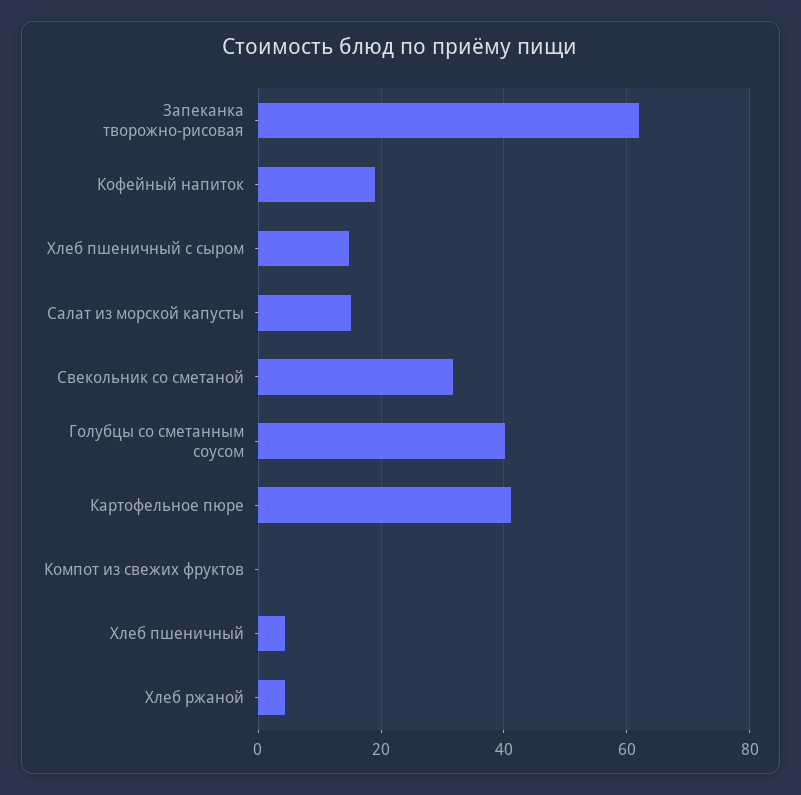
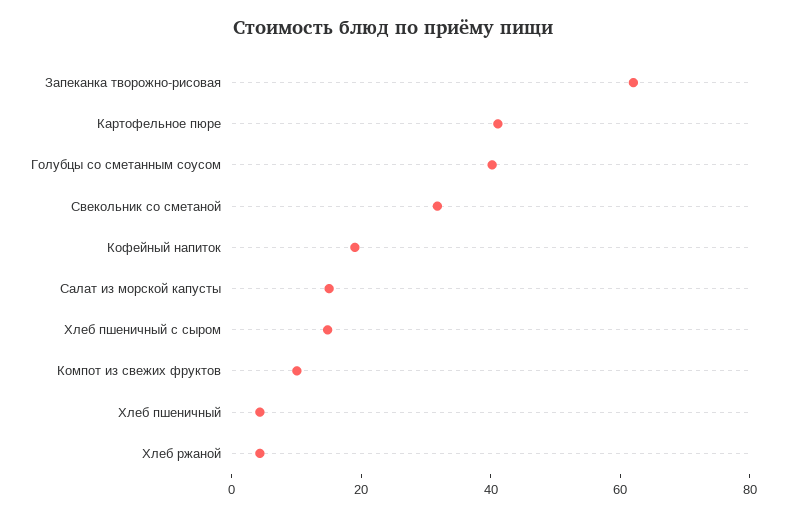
Компот из свежих фруктов: 0 -> 10

